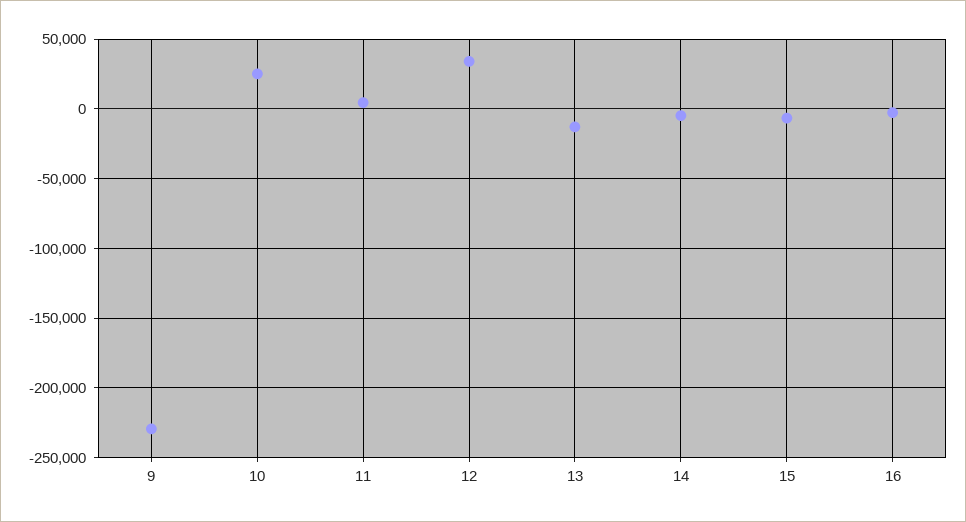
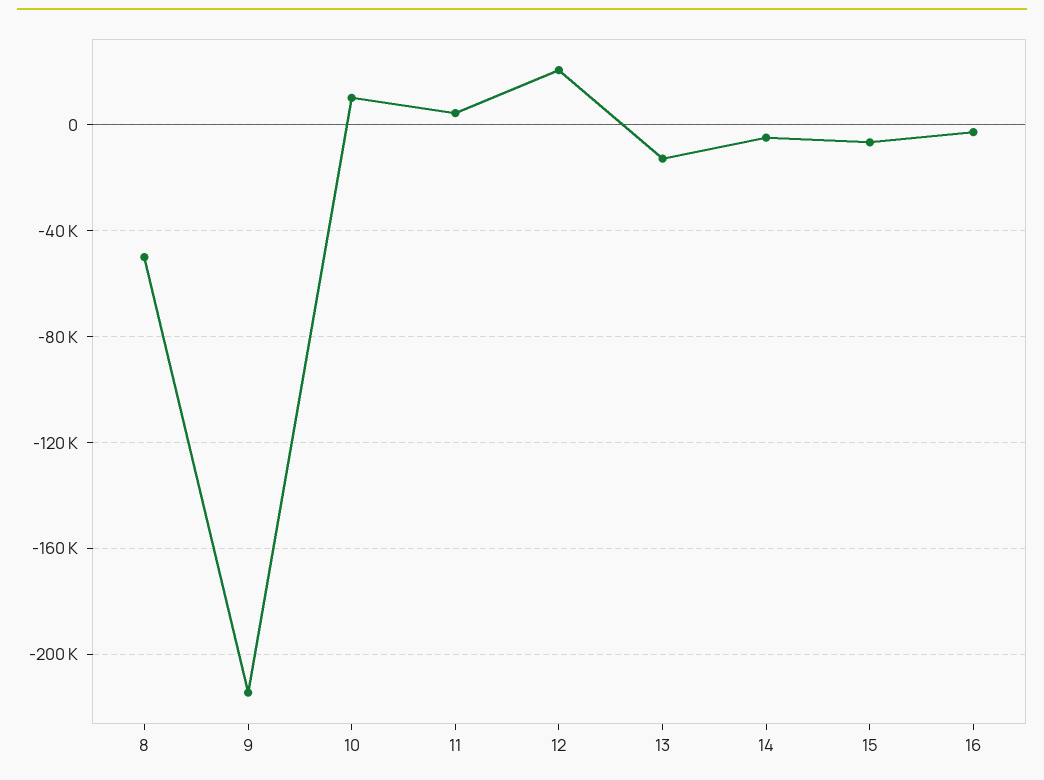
9: -230000 -> -215000
10: 25000 -> 10000
12: 35000 -> 20000
8: none -> -50000

